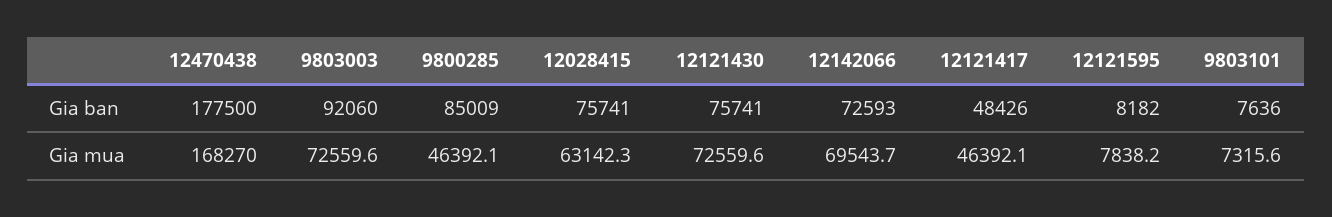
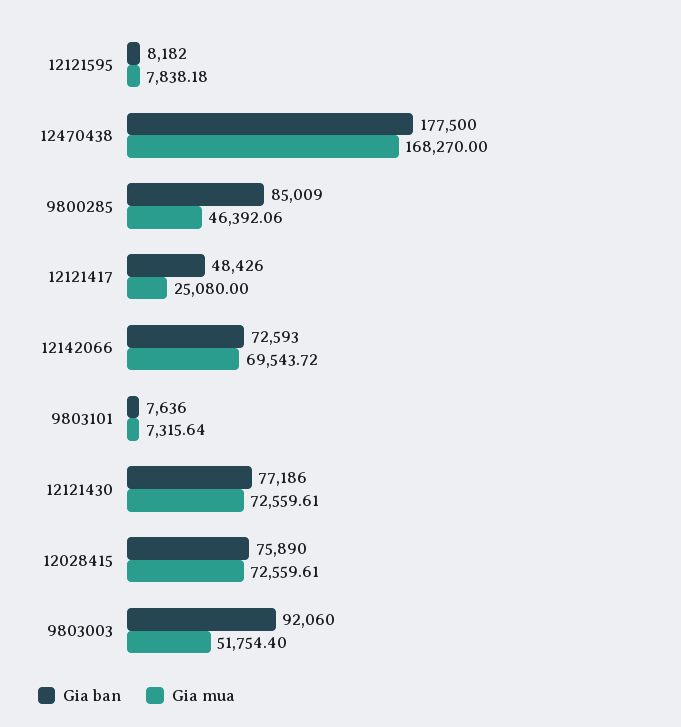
Gia ban, 12028415: 75741 -> 75890
Gia ban, 12121430: 75741 -> 77186
Gia mua, 9803003: 72559.6 -> 51754.4
Gia mua, 12028415: 63142.3 -> 72559.61
Gia mua, 12121417: 46392.1 -> 25080

